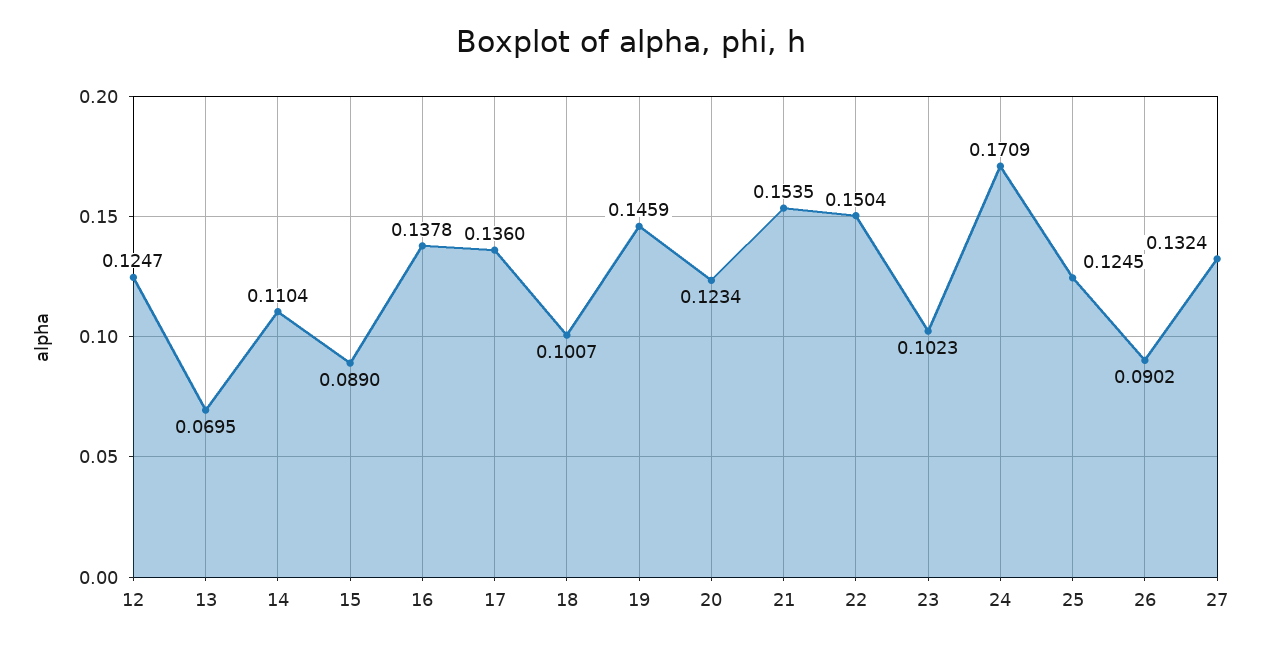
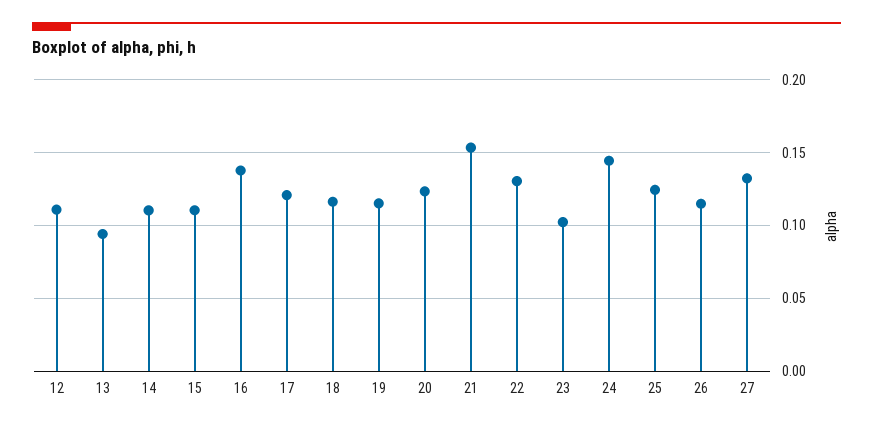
12: 0.1247 -> 0.11
13: 0.0695 -> 0.095
15: 0.089 -> 0.11
17: 0.136 -> 0.12
18: 0.1007 -> 0.115
19: 0.1459 -> 0.115
22: 0.1504 -> 0.13
24: 0.1709 -> 0.145
26: 0.0902 -> 0.115

